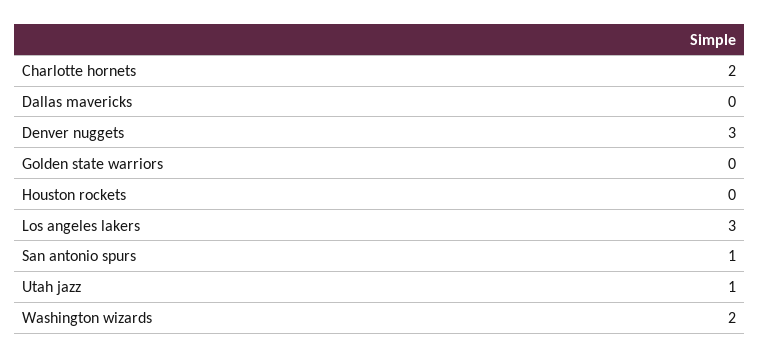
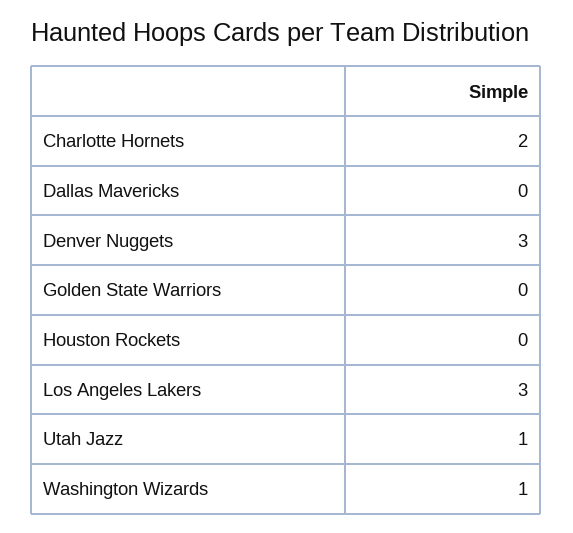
San antonio spurs: 1 -> none
Washington wizards: 2 -> 1

